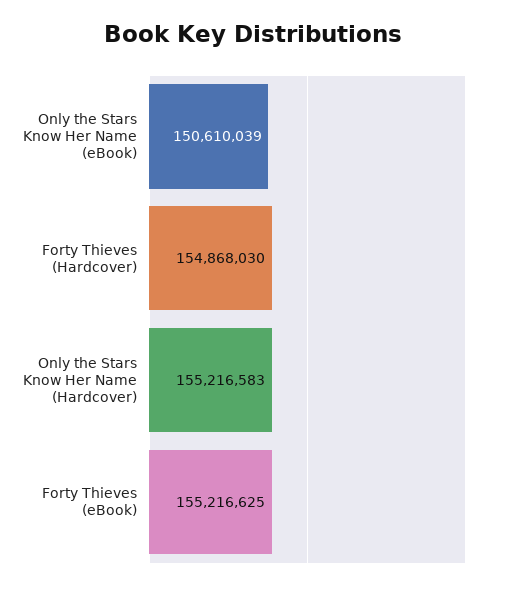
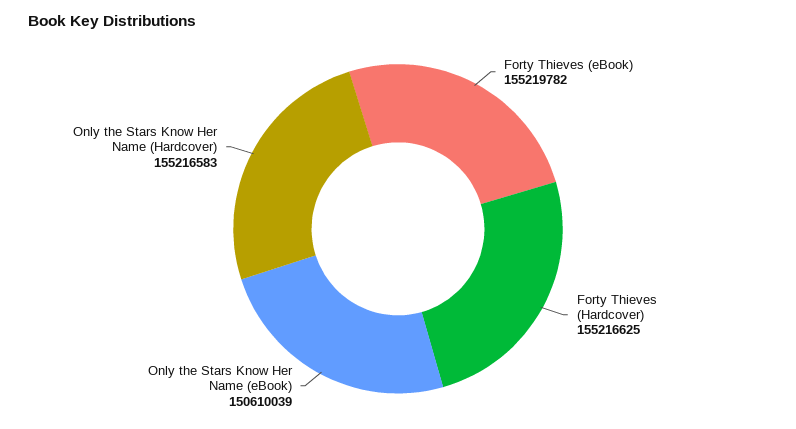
Forty Thieves (Hardcover): 154868030 -> 155216625
Forty Thieves (eBook): 155216625 -> 155219782

